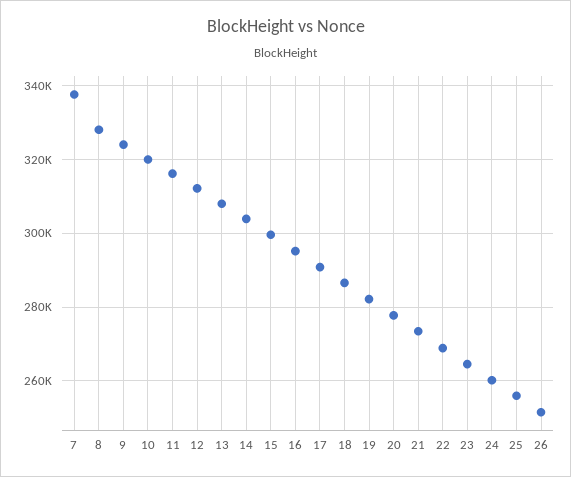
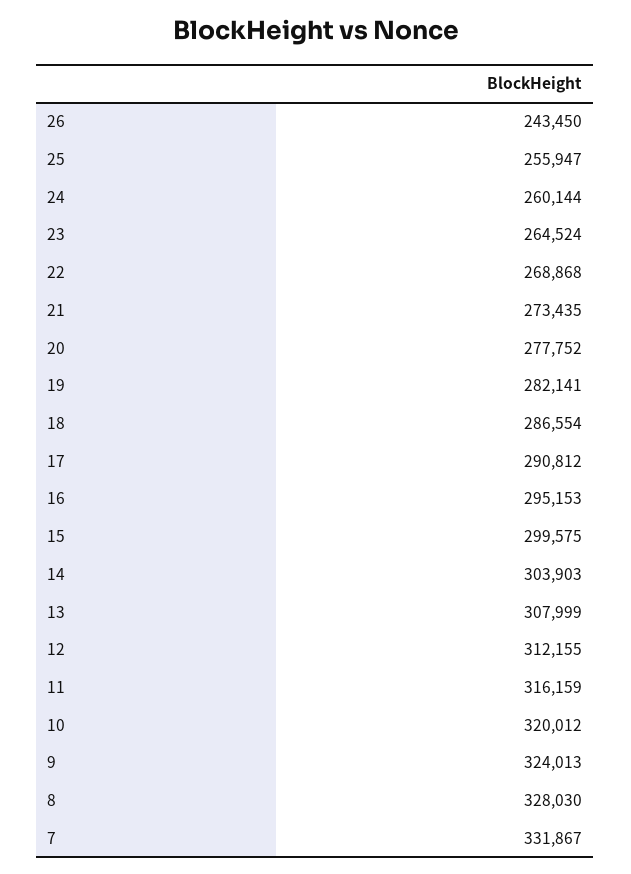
7: 338000 -> 331867
26: 252000 -> 243450

